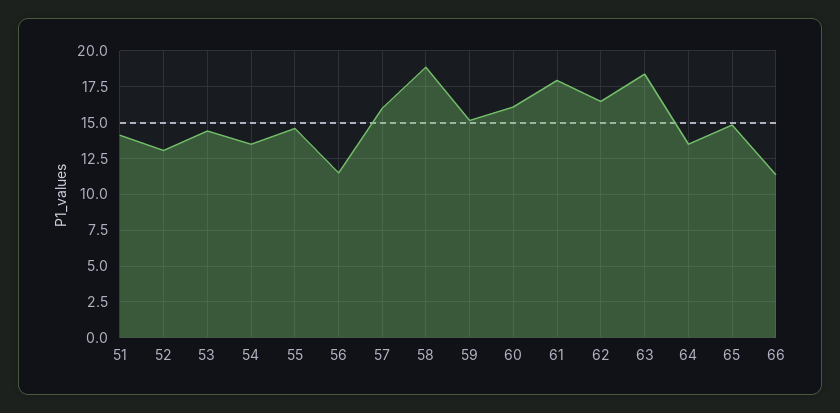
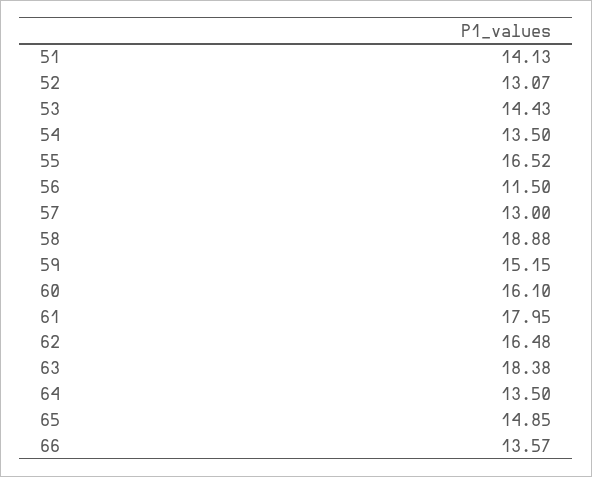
55: 14.5 -> 16.52
57: 16 -> 13
66: 11.5 -> 13.57

